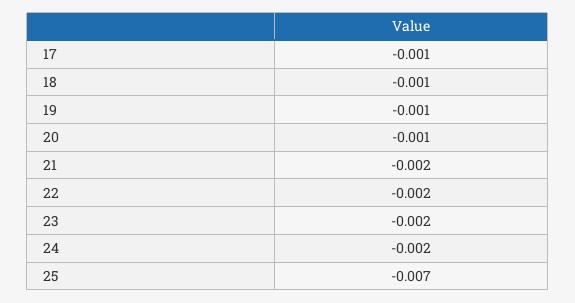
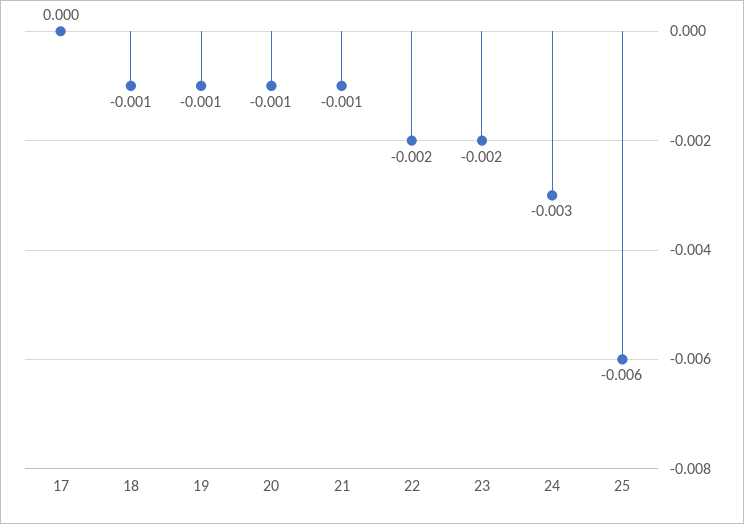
17: -0.001 -> 0
21: -0.002 -> -0.001
24: -0.002 -> -0.003
25: -0.007 -> -0.006

